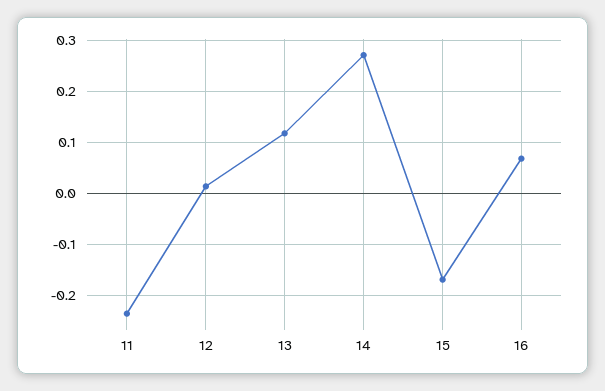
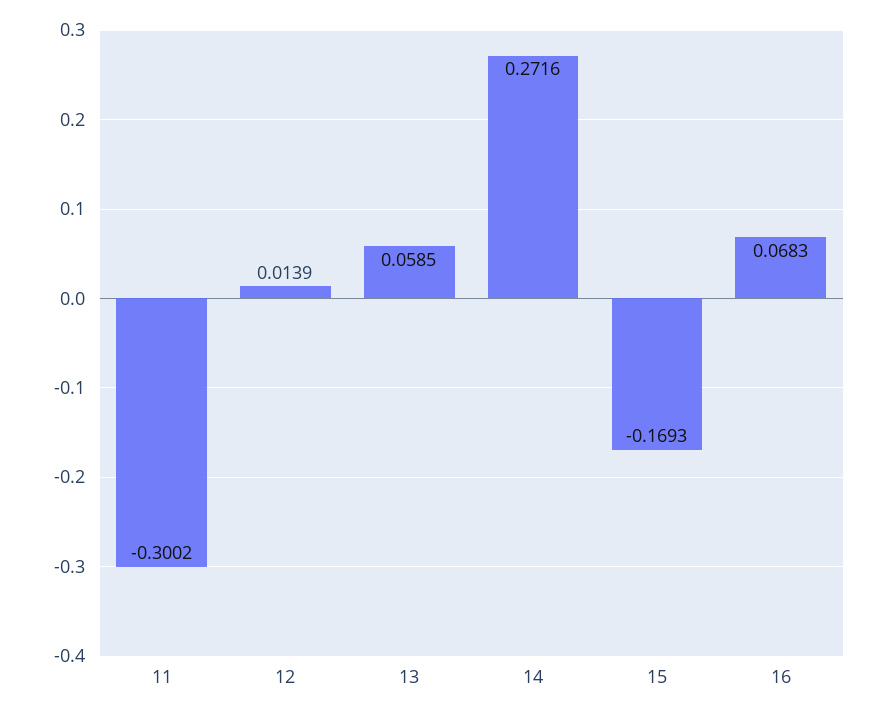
11: -0.24 -> -0.3002
13: 0.12 -> 0.0585

